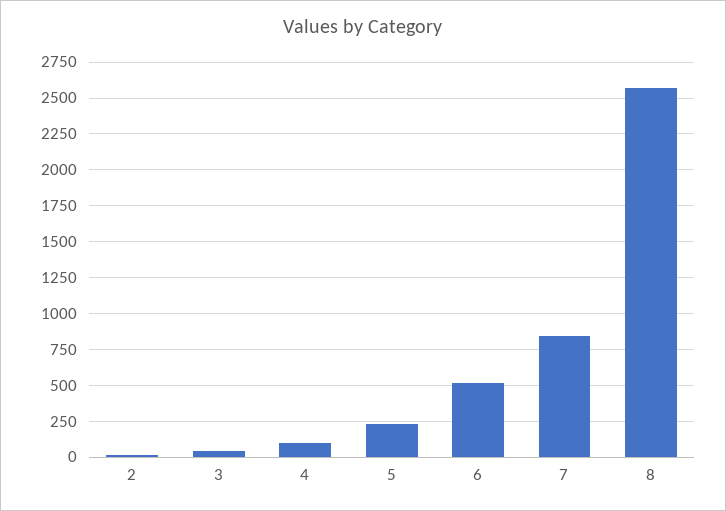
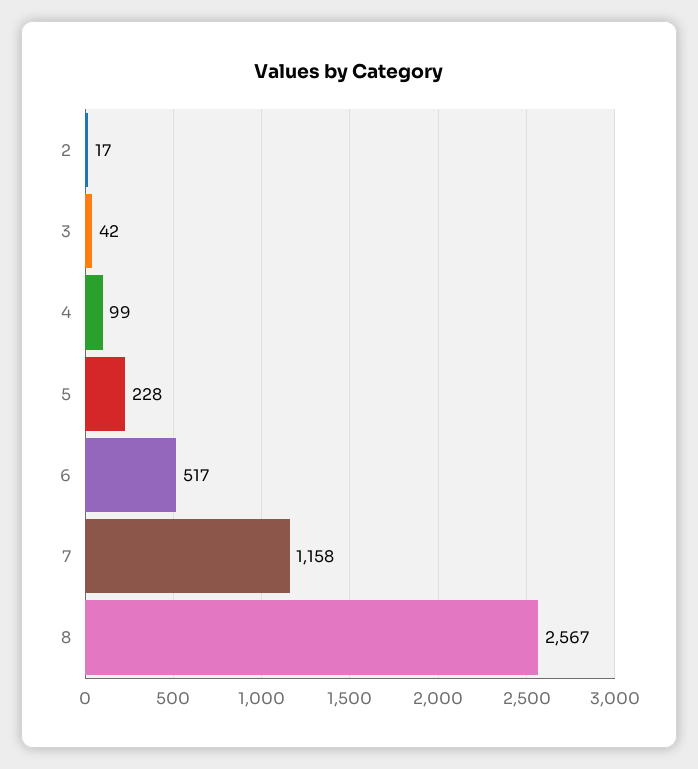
7: 850 -> 1158

